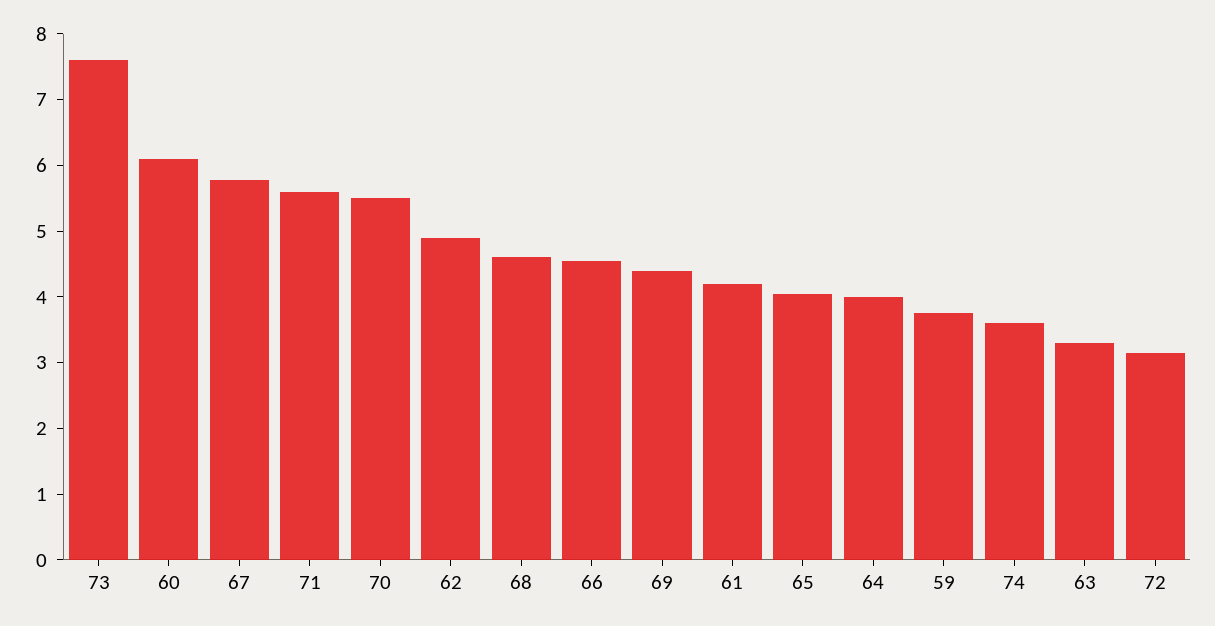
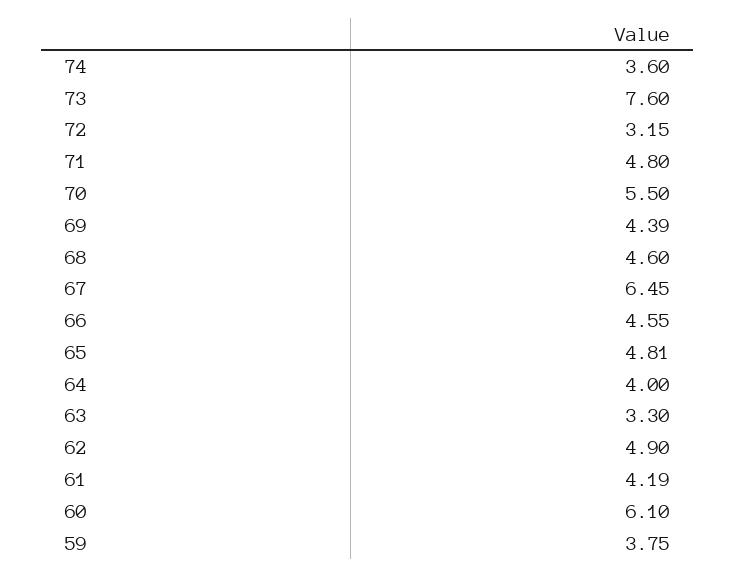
67: 5.8 -> 6.45
71: 5.6 -> 4.8
65: 4 -> 4.81

